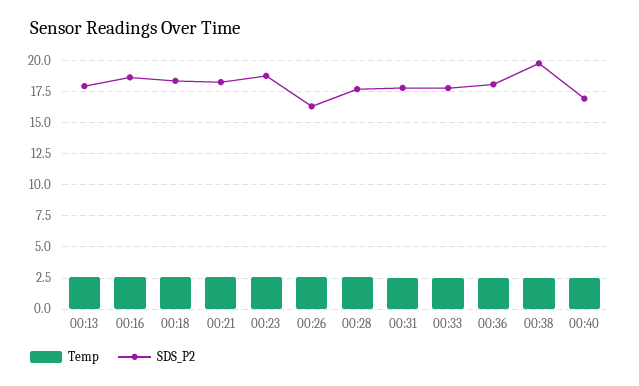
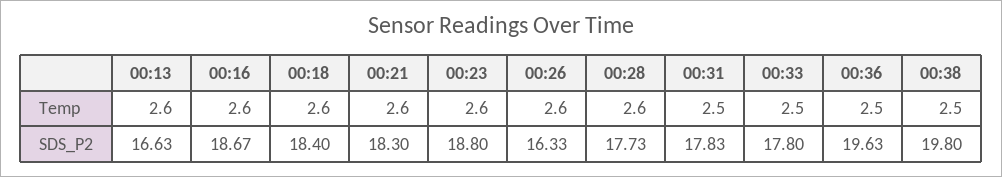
SDS_P2, 00:13: 18 -> 16.63
SDS_P2, 00:36: 18 -> 19.63
Temp, 00:40: 2.5 -> none
SDS_P2, 00:40: 17 -> none

